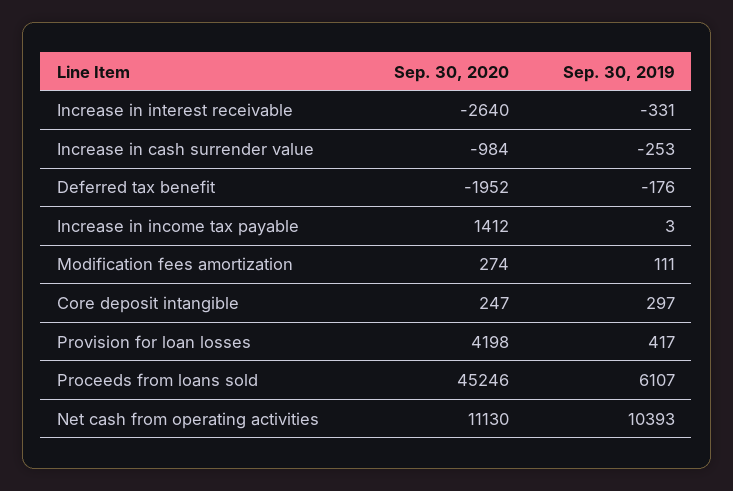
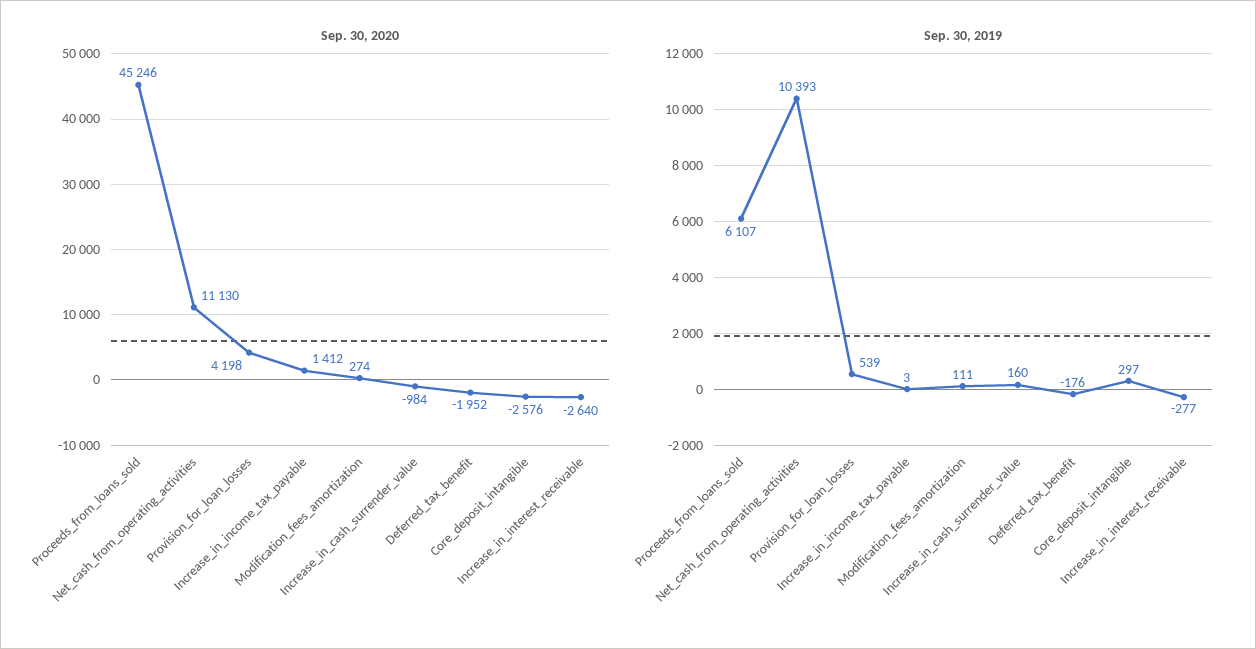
Sep. 30, 2019, Increase in interest receivable: -331 -> -277
Sep. 30, 2019, Increase in cash surrender value: -253 -> 160
Sep. 30, 2020, Core deposit intangible: 247 -> -2576
Sep. 30, 2019, Provision for loan losses: 417 -> 539

